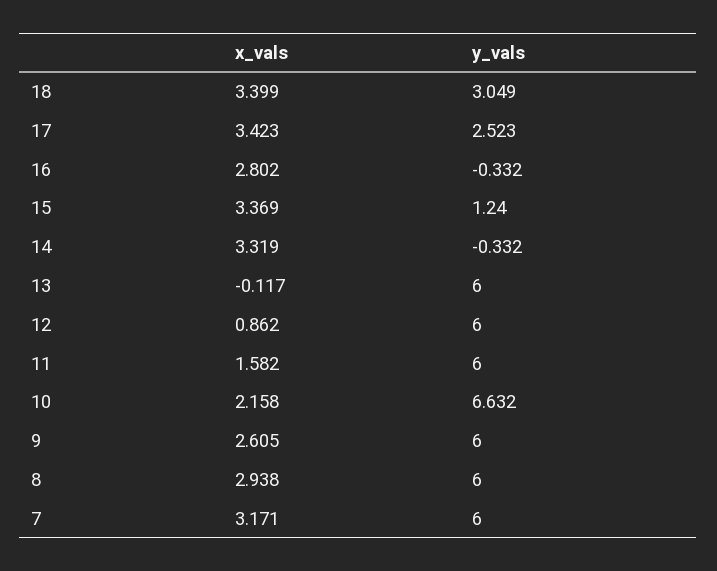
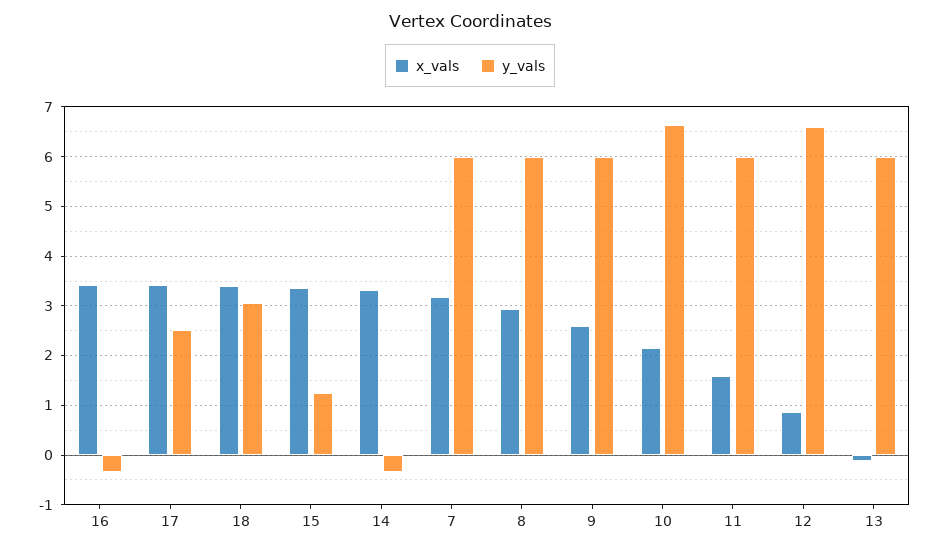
x_vals, 16: 2.802 -> 3.4
y_vals, 12: 6 -> 6.6

